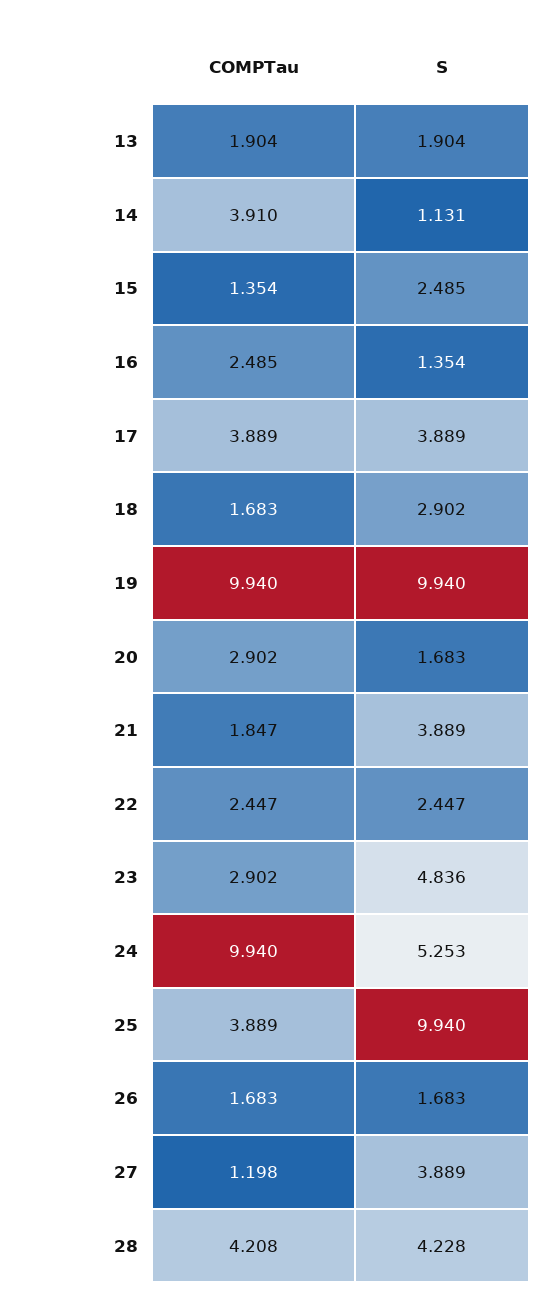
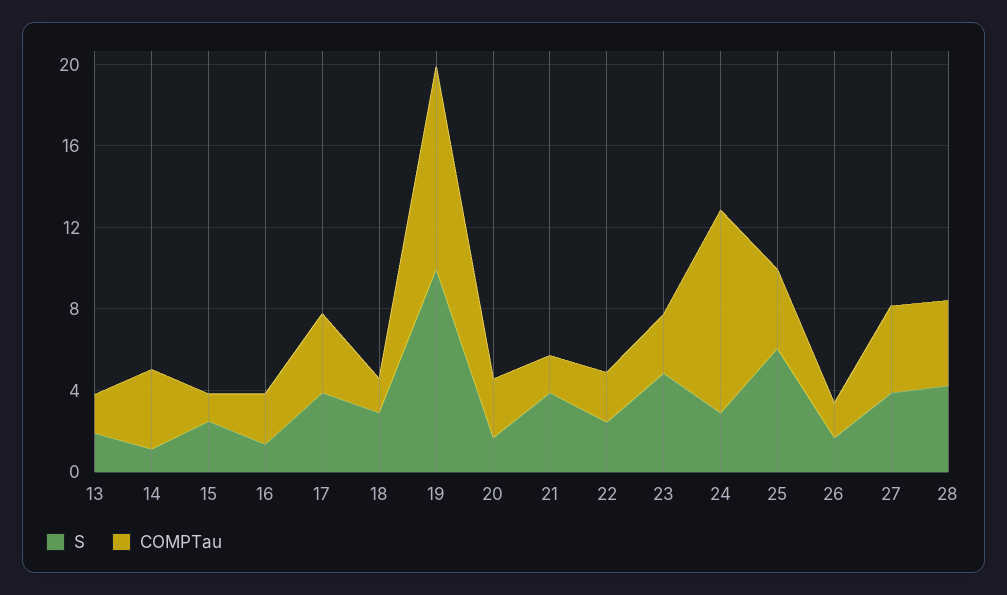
S, 24: 5.253 -> 3
S, 25: 9.94 -> 6
COMPTau, 27: 1.198 -> 4

